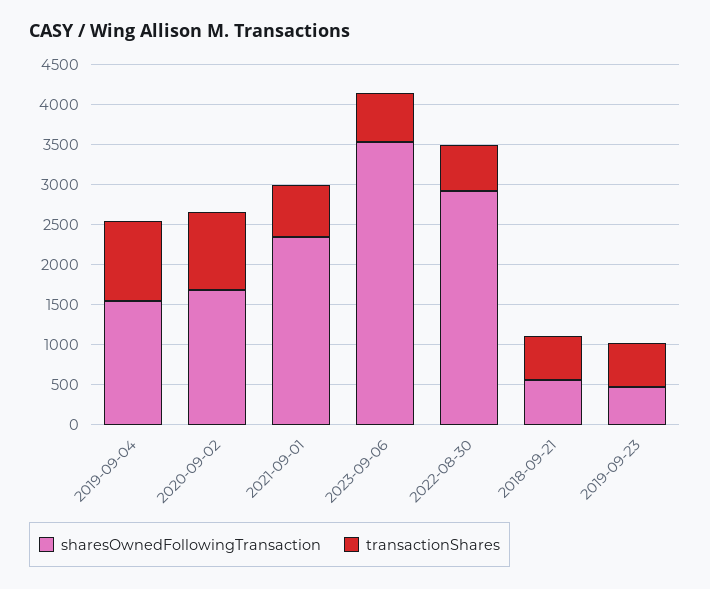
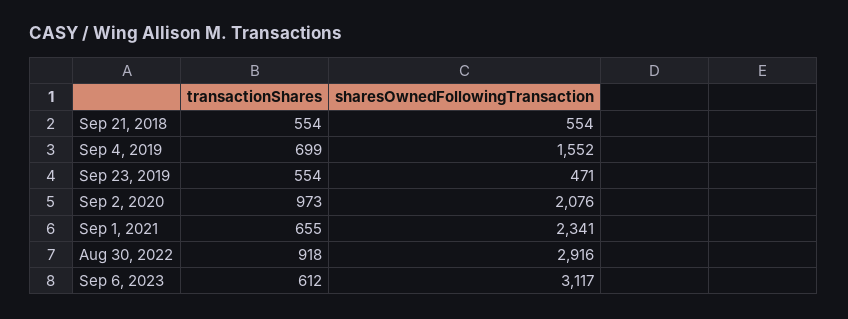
transactionShares, 2019-09-04: 1000 -> 699
sharesOwnedFollowingTransaction, 2020-09-02: 1700 -> 2076
sharesOwnedFollowingTransaction, 2023-09-06: 3500 -> 3117
transactionShares, 2022-08-30: 600 -> 918

